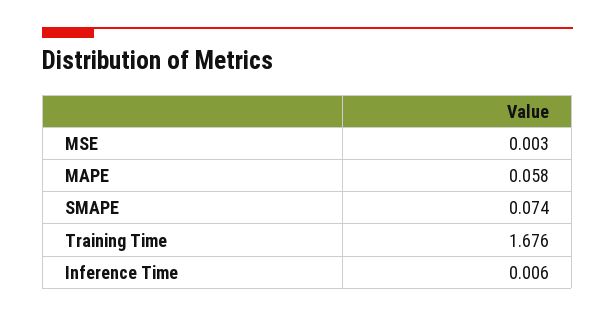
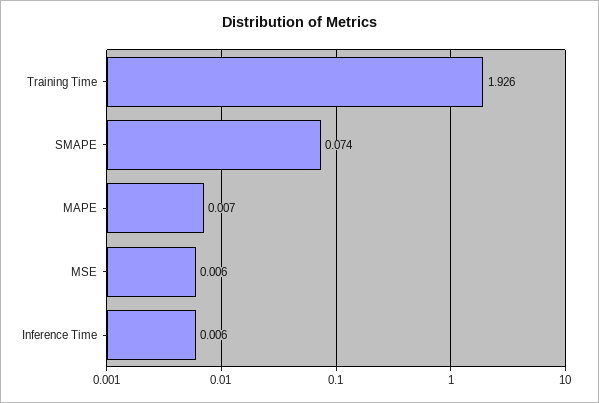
MSE: 0.003 -> 0.006
MAPE: 0.058 -> 0.007
Training Time: 1.676 -> 1.926

